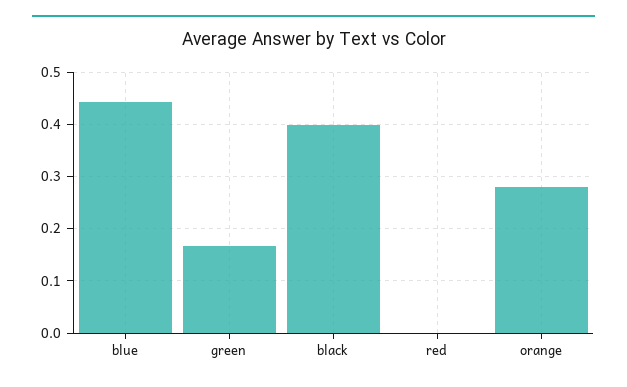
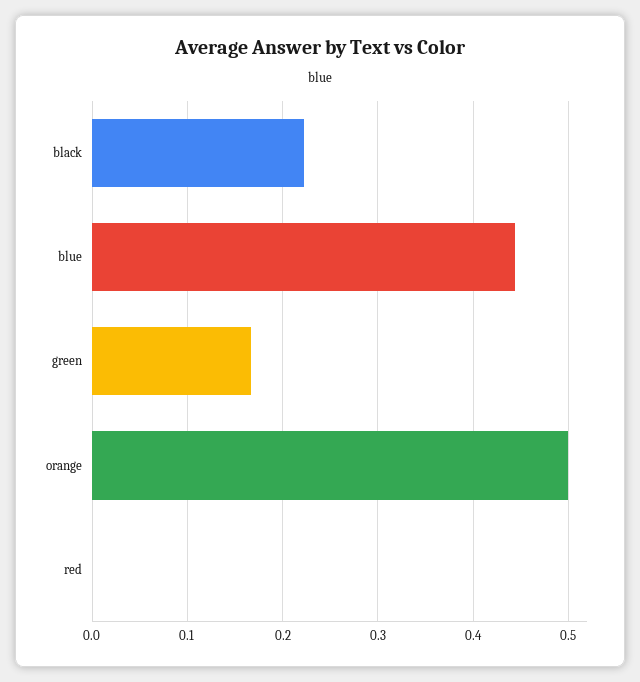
black: 0.4 -> 0.22
orange: 0.28 -> 0.5

